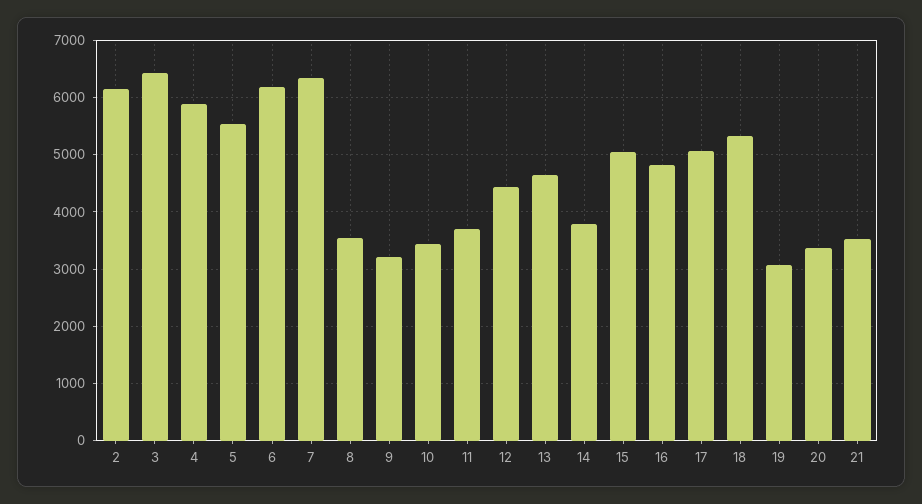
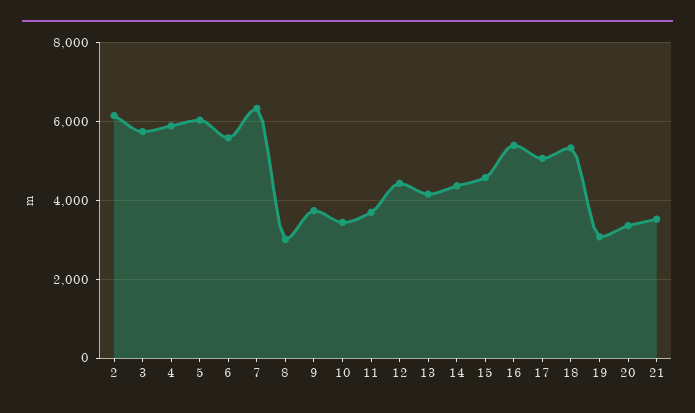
3: 6400 -> 5800
5: 5600 -> 6000
6: 6200 -> 5600
8: 3600 -> 3000
9: 3200 -> 3800
13: 4600 -> 4200
14: 3800 -> 4400
15: 5000 -> 4600
16: 4800 -> 5400

